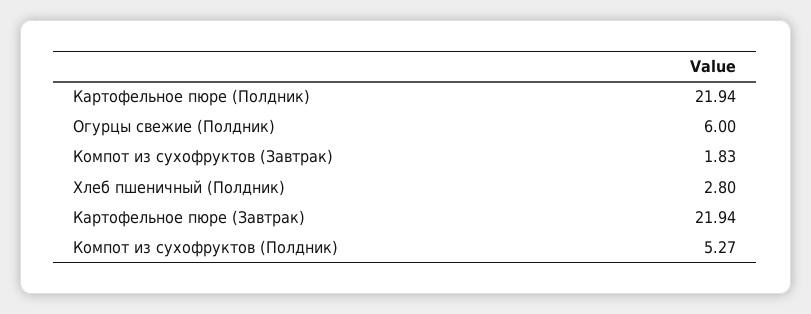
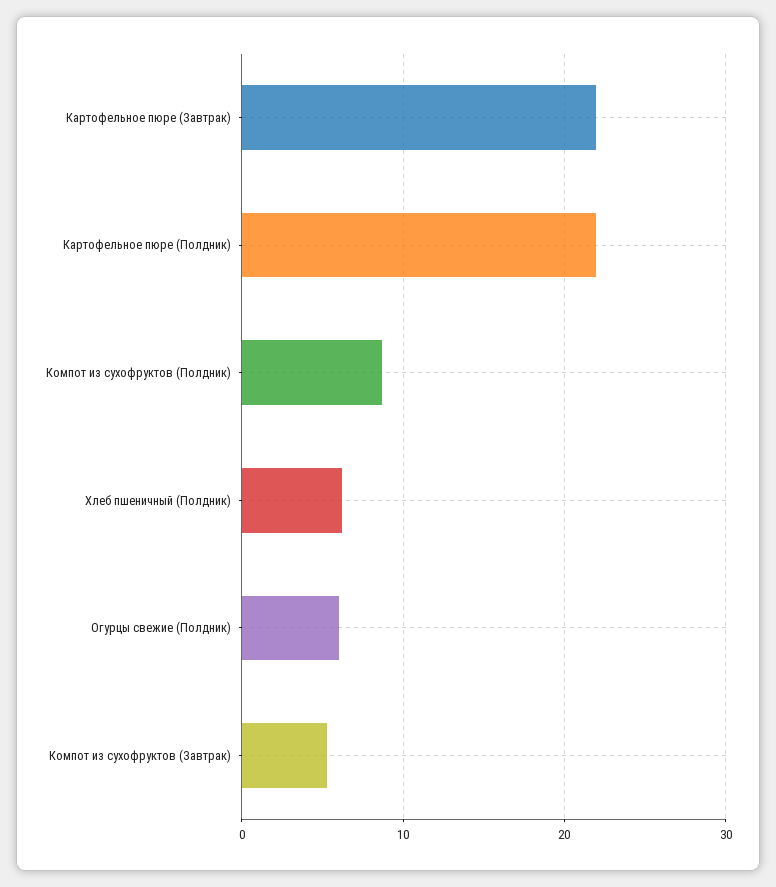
Компот из сухофруктов (Завтрак): 1.83 -> 5
Хлеб пшеничный (Полдник): 2.8 -> 6
Компот из сухофруктов (Полдник): 5.27 -> 9

